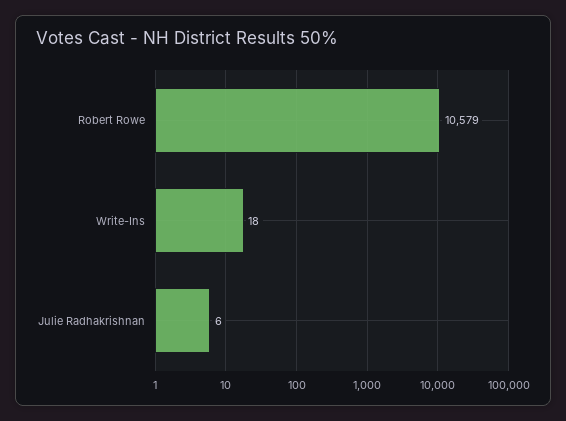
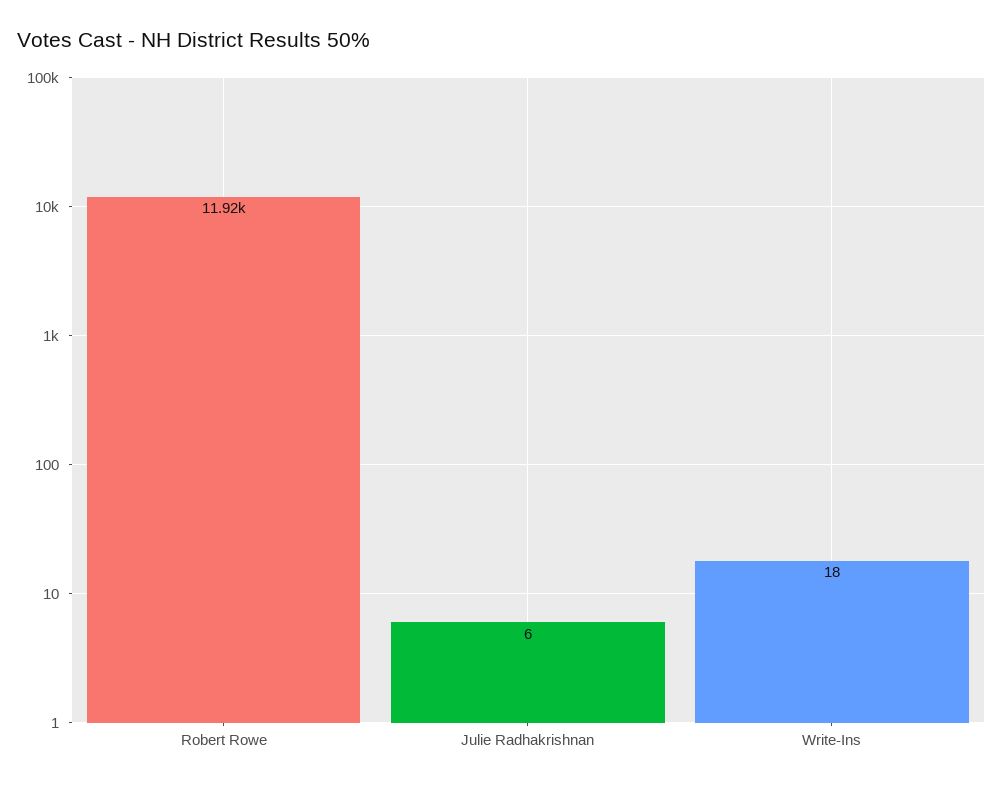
Robert Rowe: 10579 -> 11920

